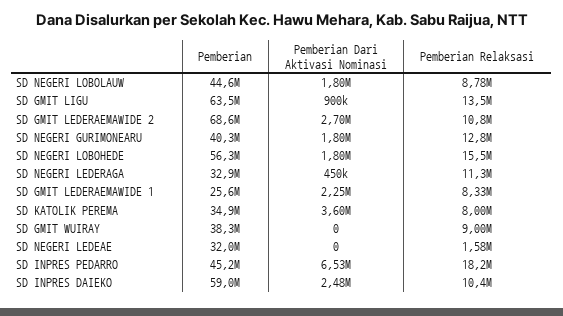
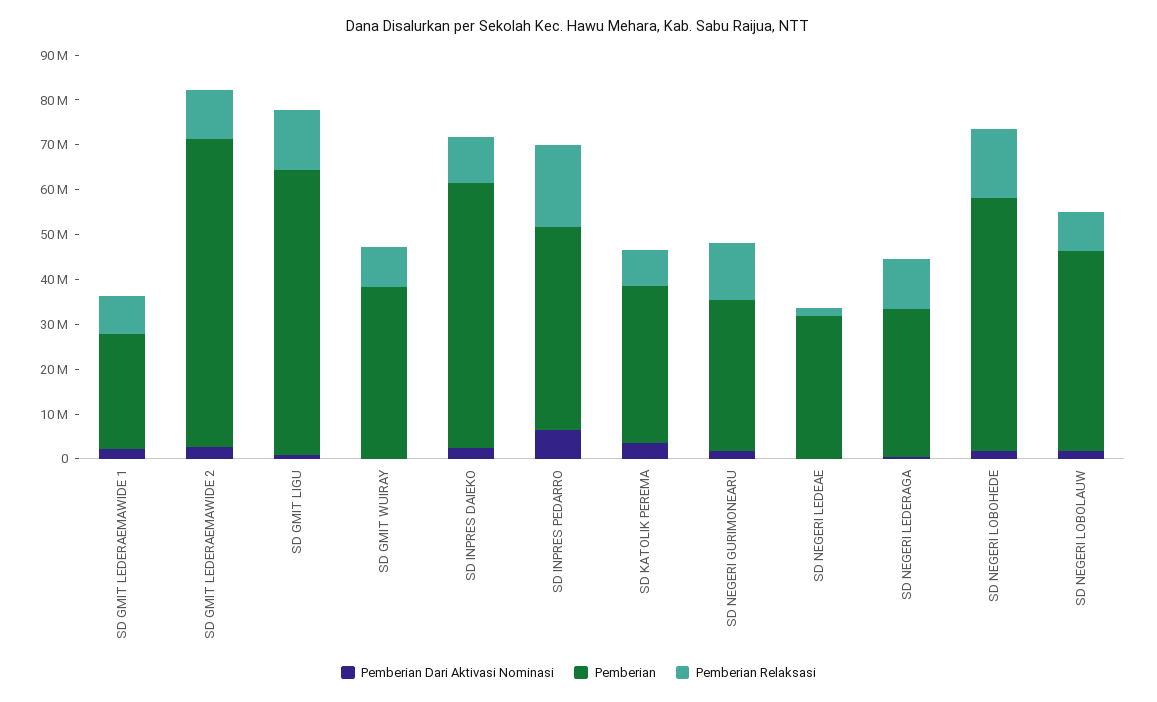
Pemberian, SD NEGERI GURIMONEARU: 40300000 -> 34000000

